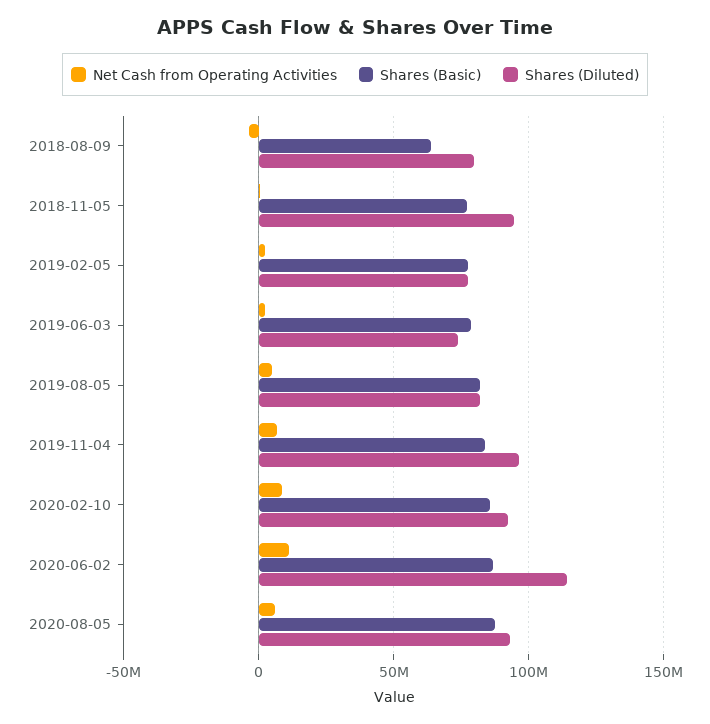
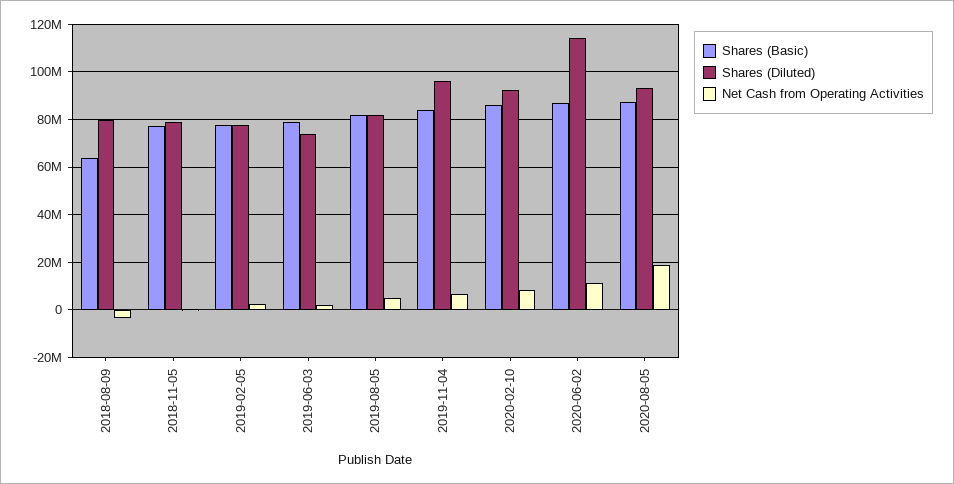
Shares (Diluted), 2018-11-05: 95000000 -> 80000000
Net Cash from Operating Activities, 2020-08-05: 5000000 -> 20000000

